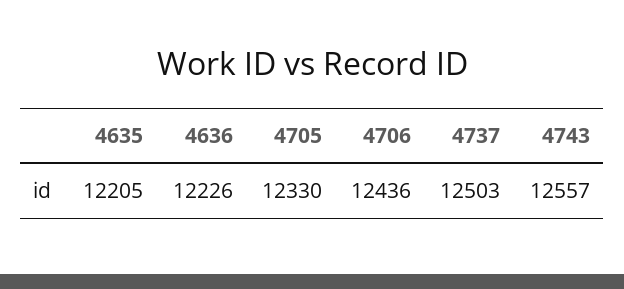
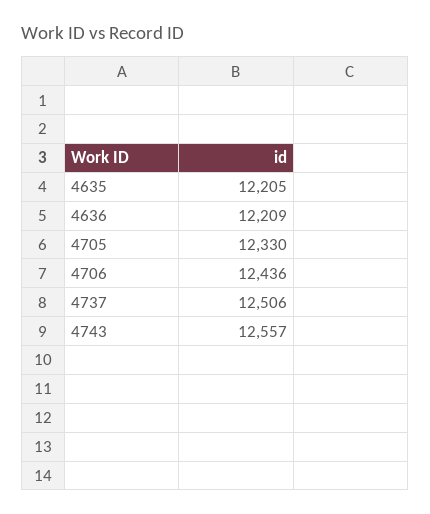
4636: 12226 -> 12209
4737: 12503 -> 12506

